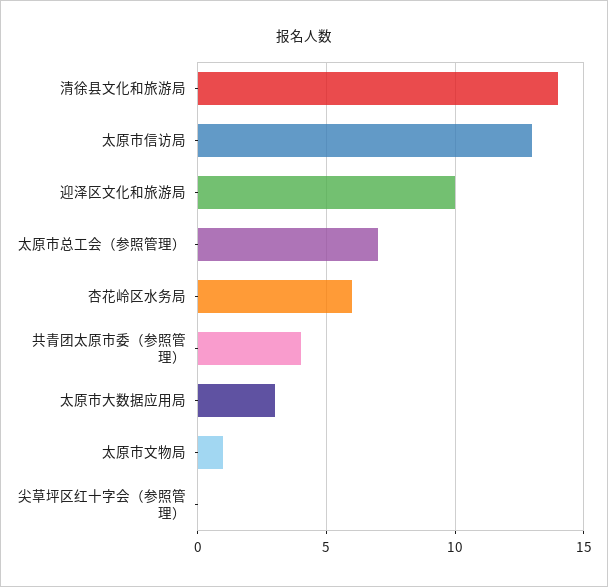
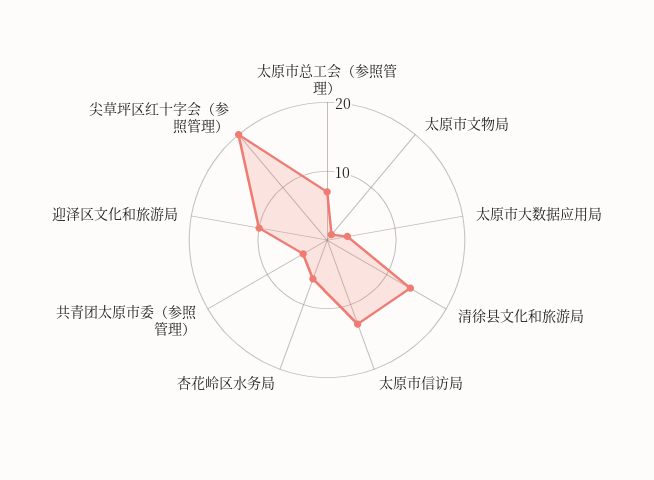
尖草坪区红十字会（参照管理）: 0 -> 20

